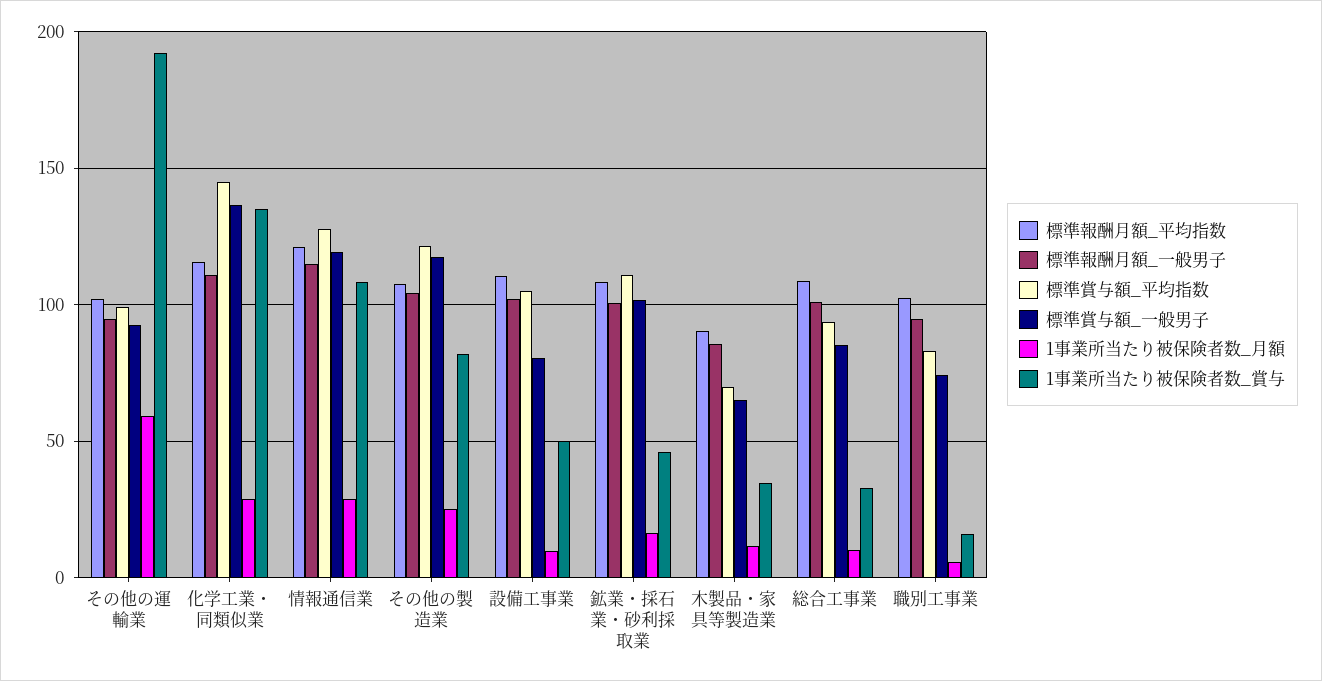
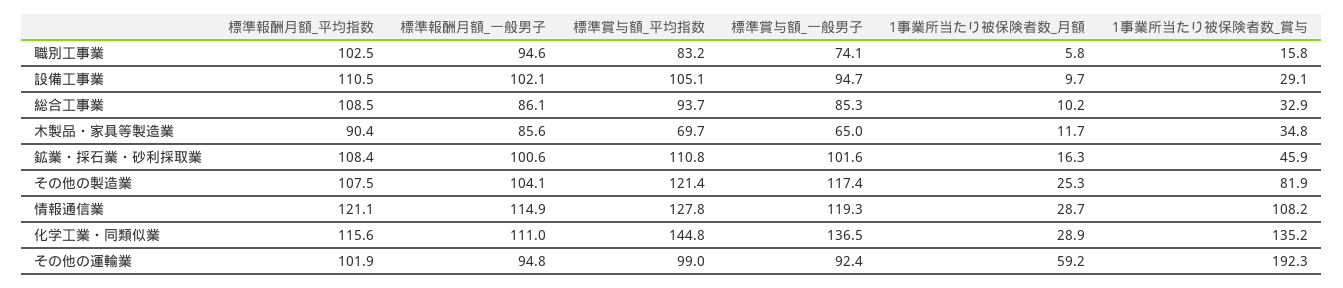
標準賞与額_一般男子, 設備工事業: 80 -> 94.7
1事業所当たり被保険者数_賞与, 設備工事業: 50 -> 29.1
標準報酬月額_一般男子, 総合工事業: 100 -> 86.1

